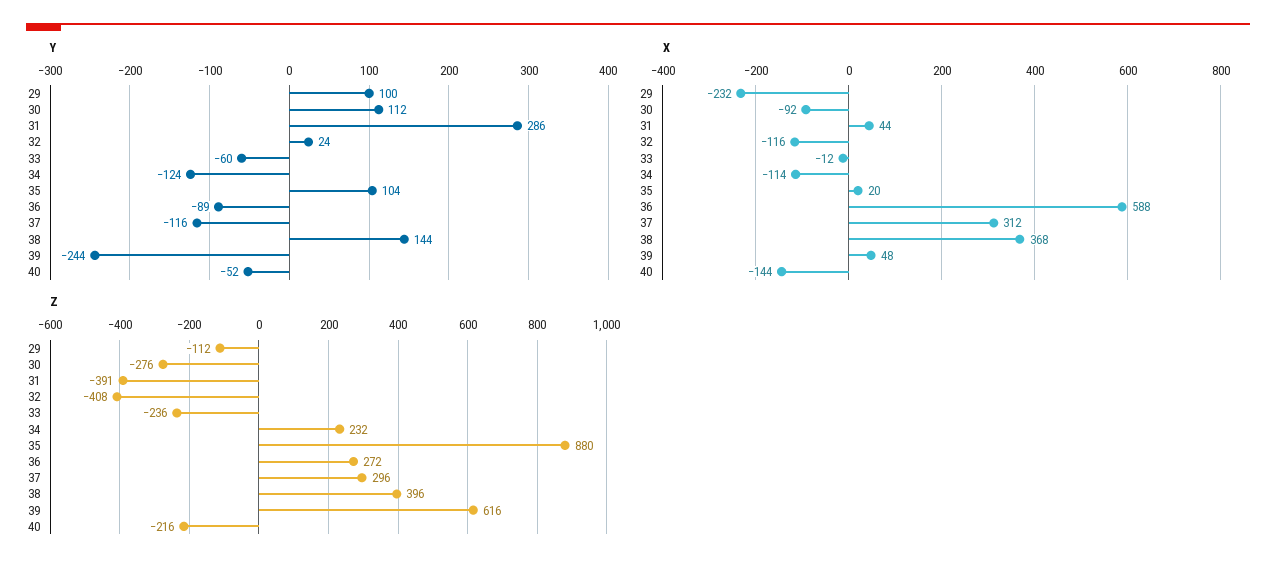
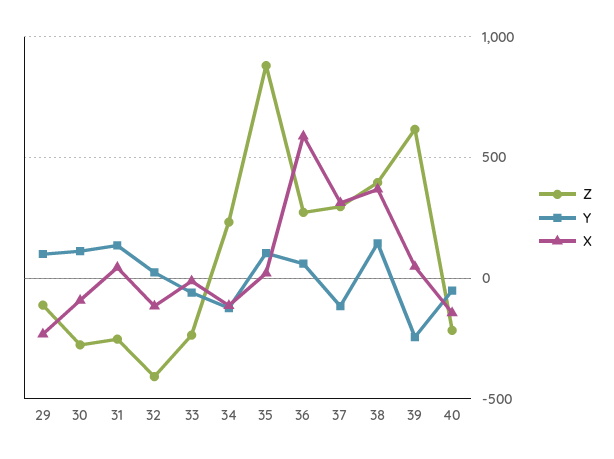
Y, 31: 286 -> 150
Y, 36: -89 -> 50
Z, 31: -391 -> -250

